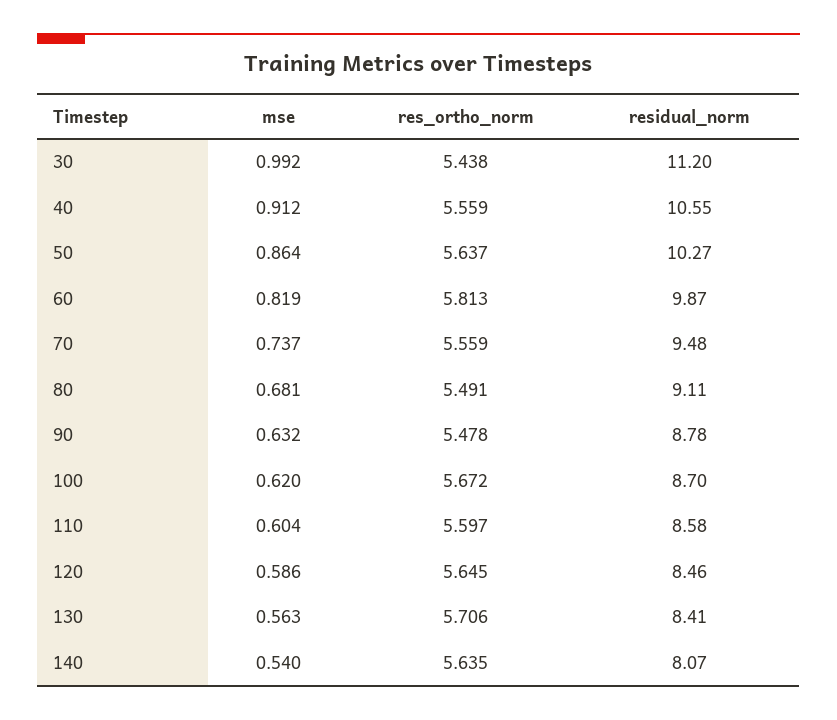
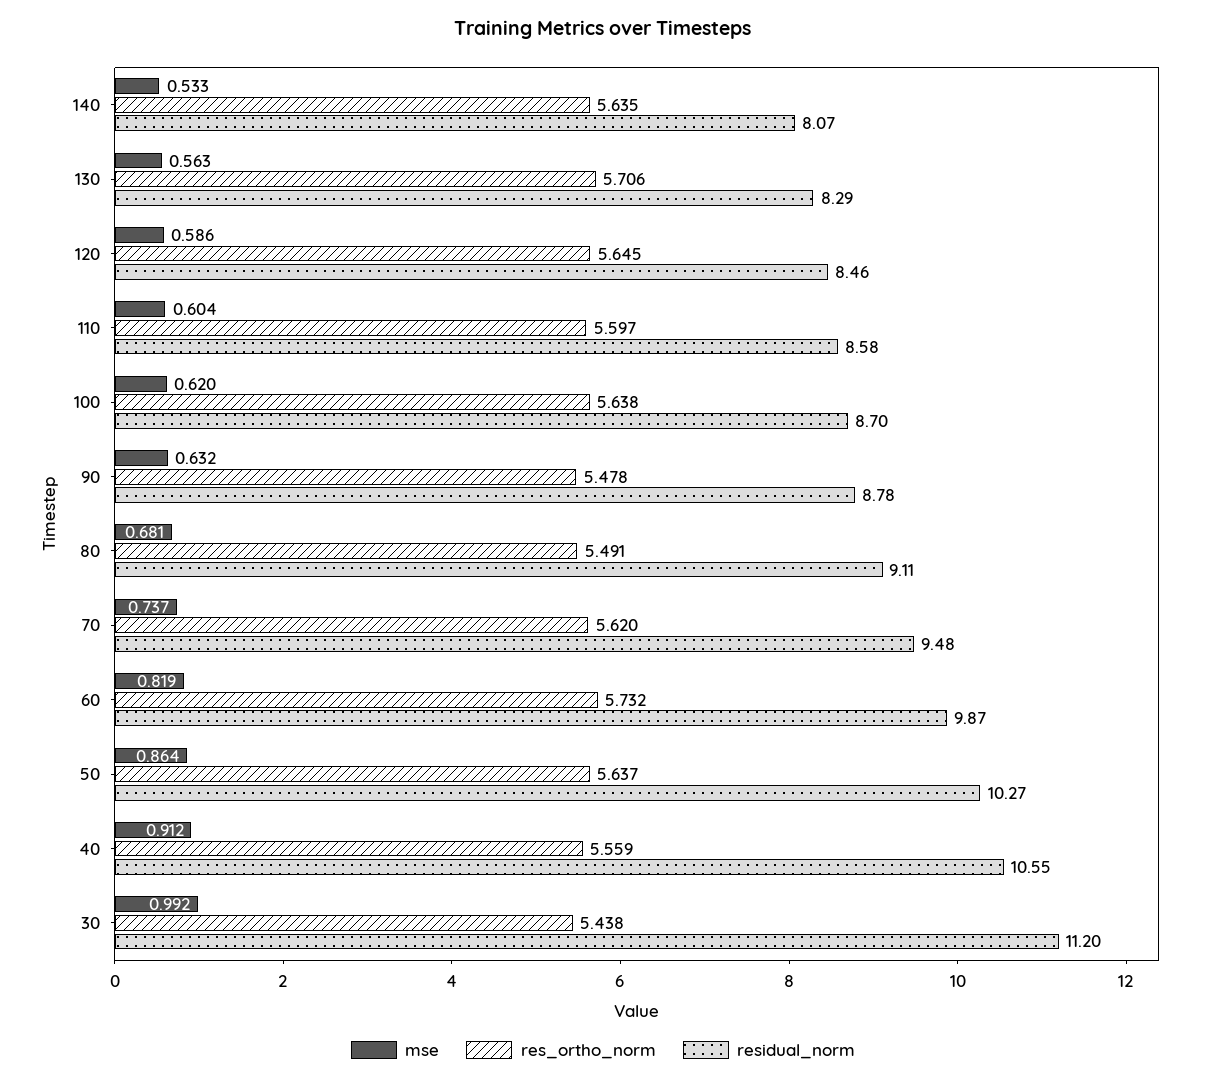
res_ortho_norm, 60: 5.813 -> 5.732
res_ortho_norm, 70: 5.559 -> 5.62
res_ortho_norm, 100: 5.672 -> 5.638
residual_norm, 130: 8.41 -> 8.29
mse, 140: 0.54 -> 0.533

